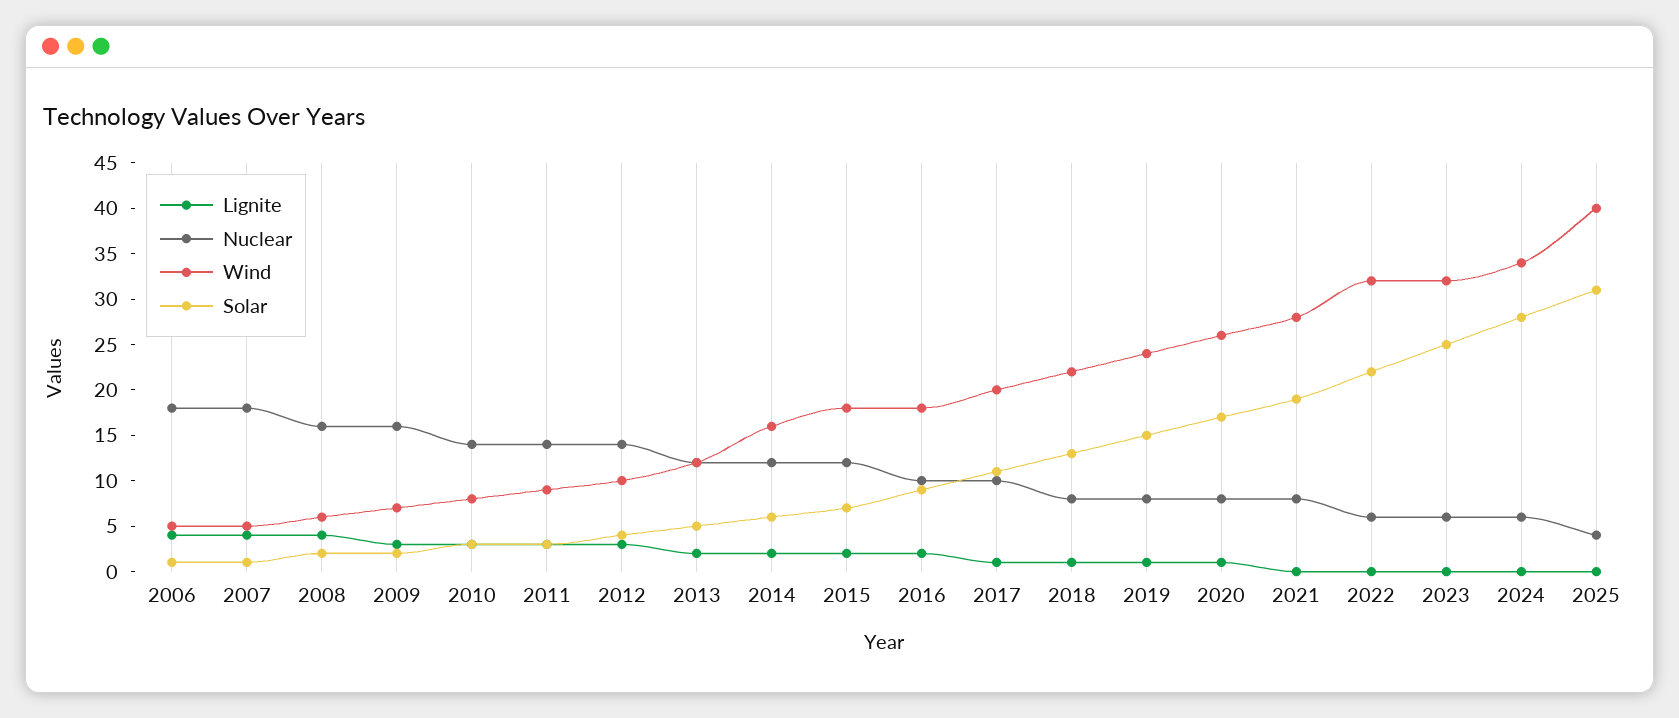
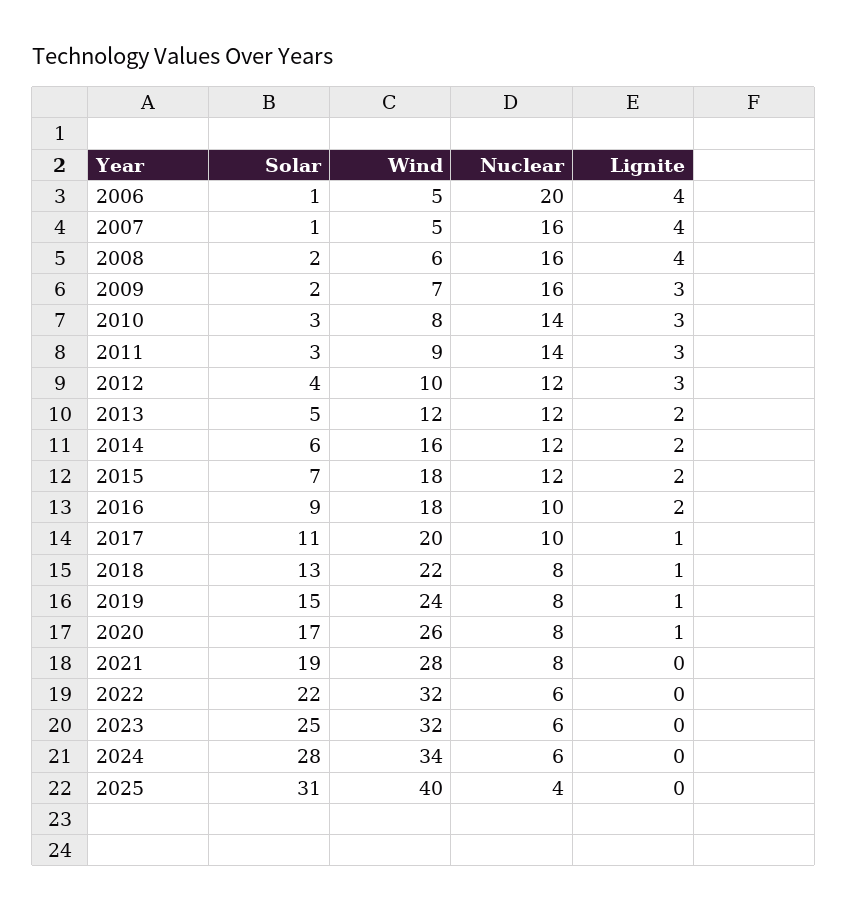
Nuclear, 2006: 18 -> 20
Nuclear, 2007: 18 -> 16
Nuclear, 2012: 14 -> 12

